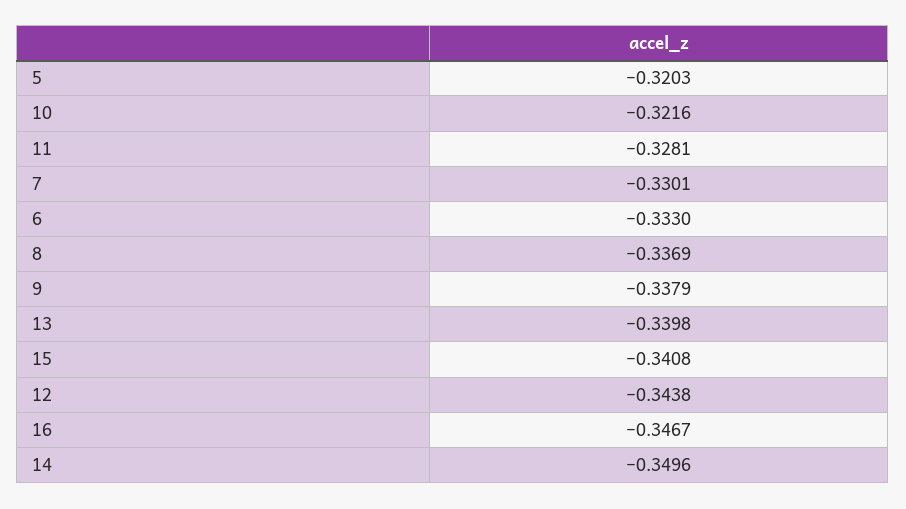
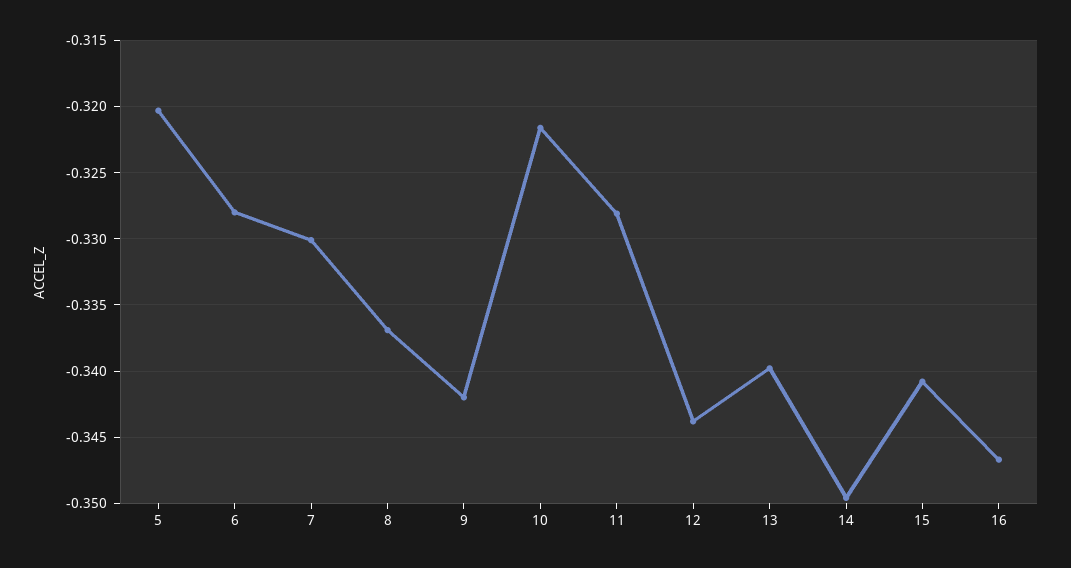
6: -0.333 -> -0.328
9: -0.3379 -> -0.342

